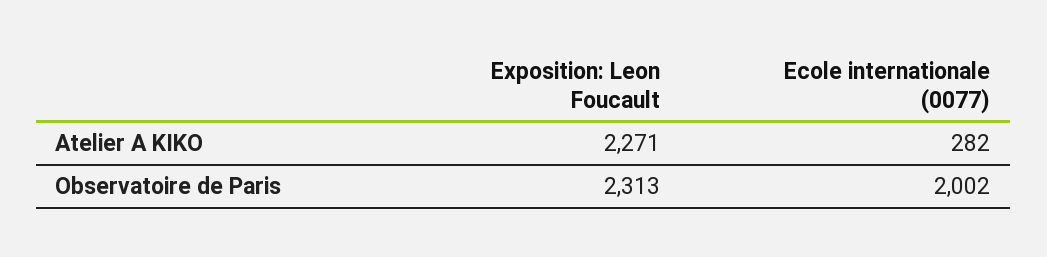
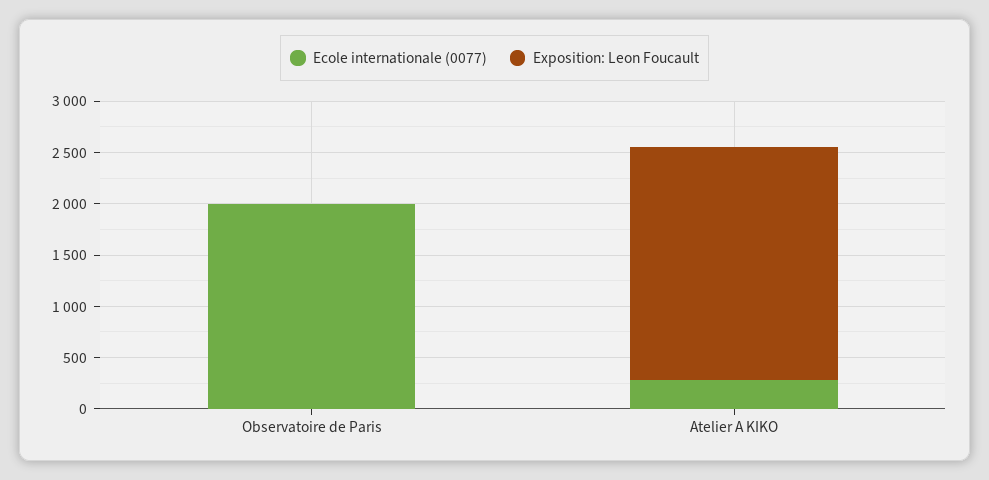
Exposition: Leon Foucault, Observatoire de Paris: 2313 -> 0

